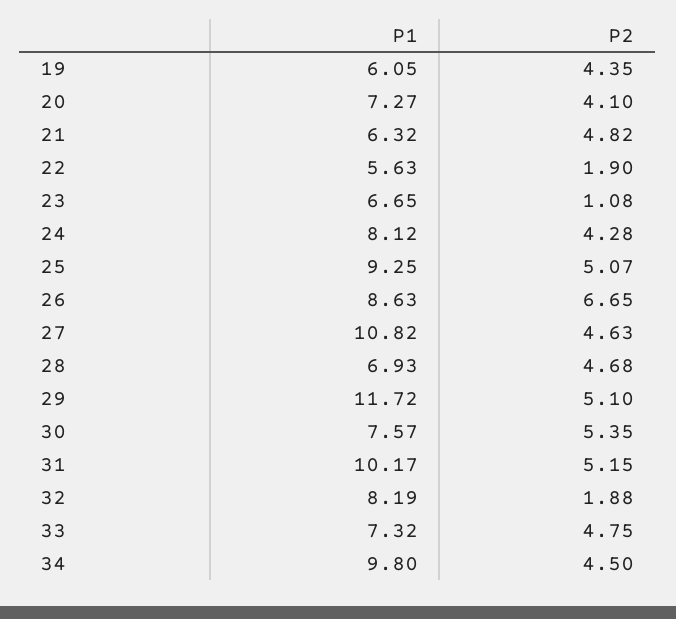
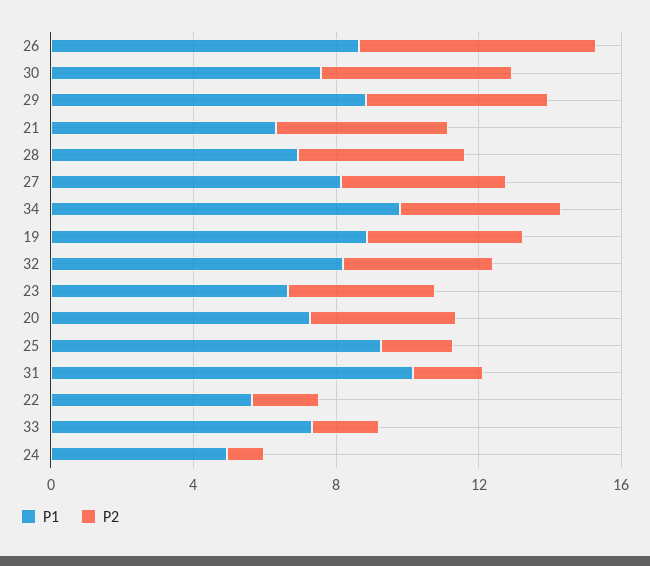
P1, 19: 6.05 -> 9
P2, 23: 1.08 -> 4
P1, 24: 8.12 -> 5
P2, 24: 4.28 -> 1
P2, 25: 5.07 -> 2
P1, 27: 10.82 -> 8
P1, 29: 11.72 -> 9
P2, 31: 5.15 -> 2
P2, 32: 1.88 -> 4
P2, 33: 4.75 -> 2

